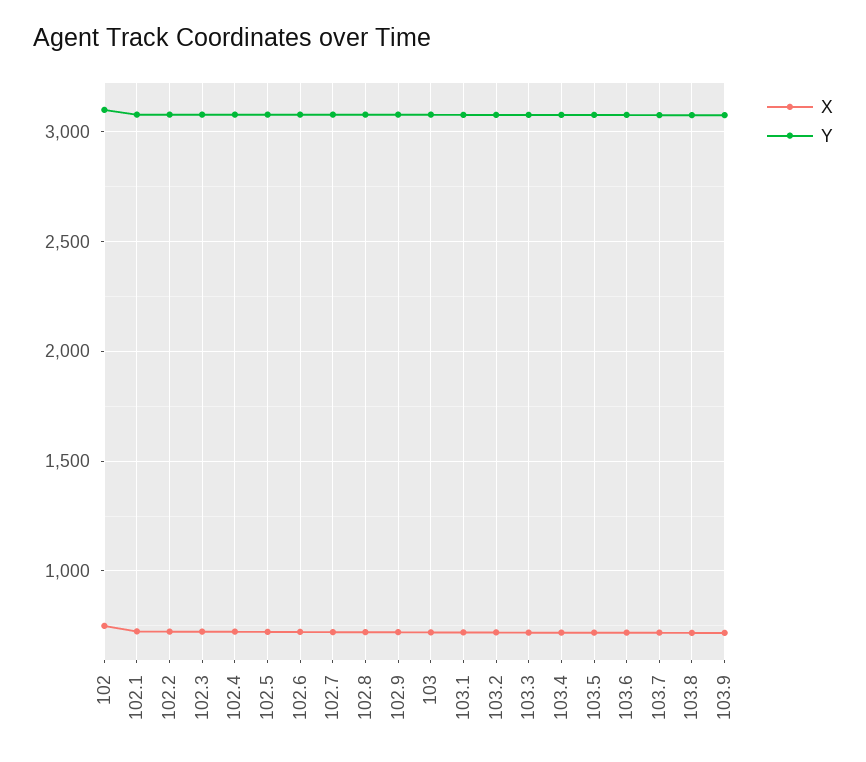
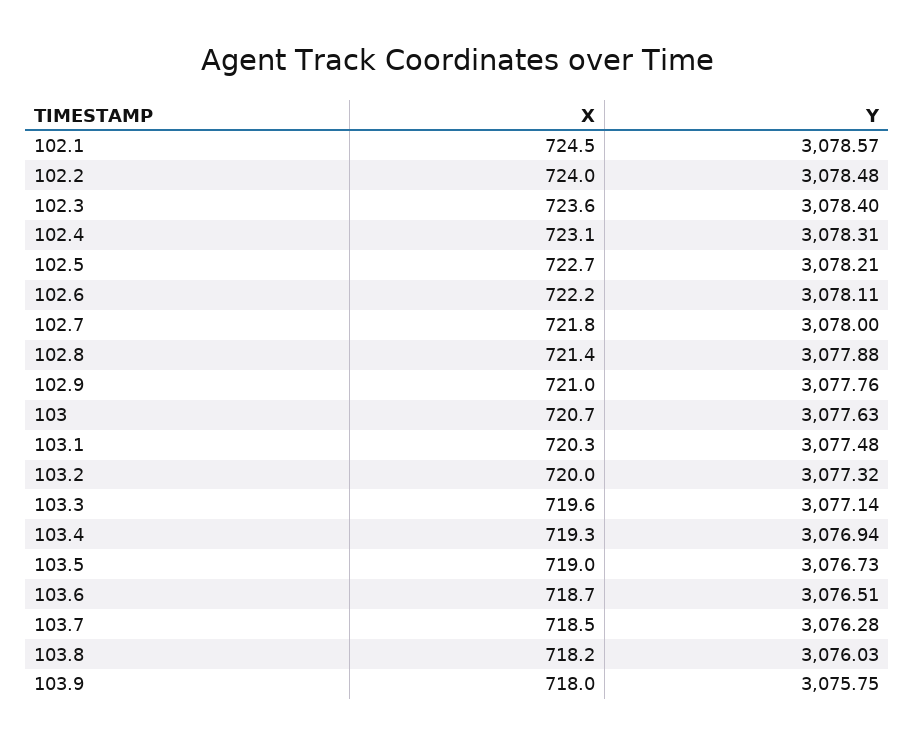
X, 102: 750 -> none
Y, 102: 3100 -> none

